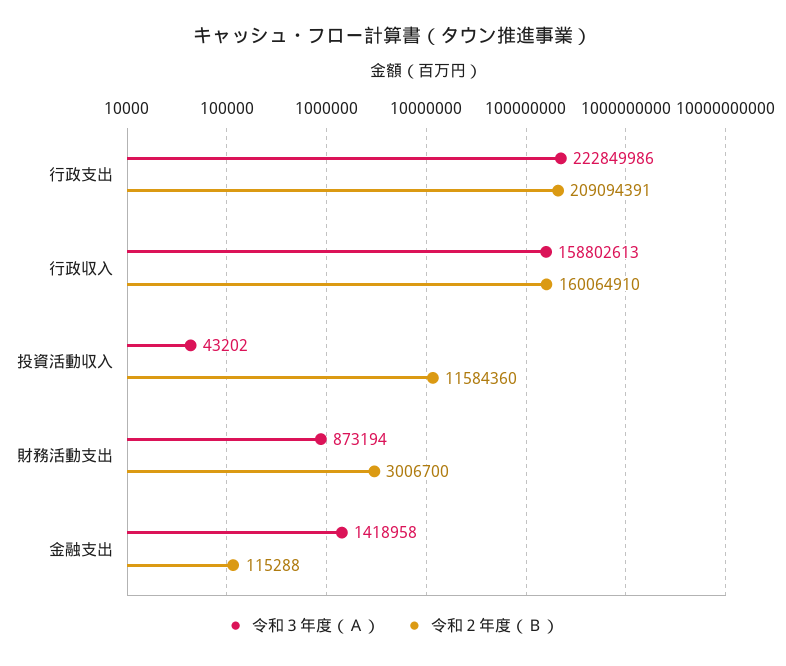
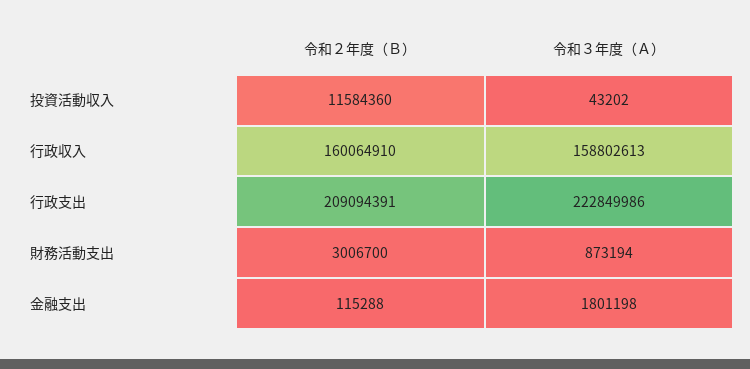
令和３年度（Ａ）, 金融支出: 1418958 -> 1801198

